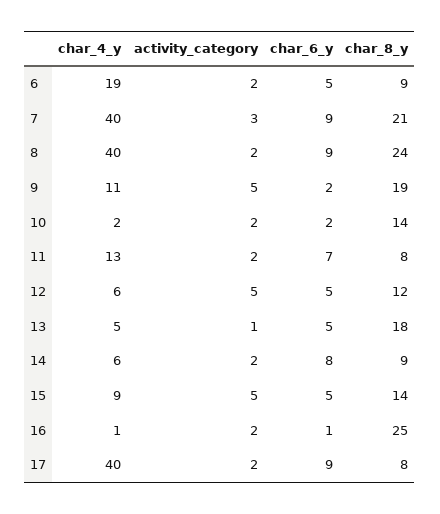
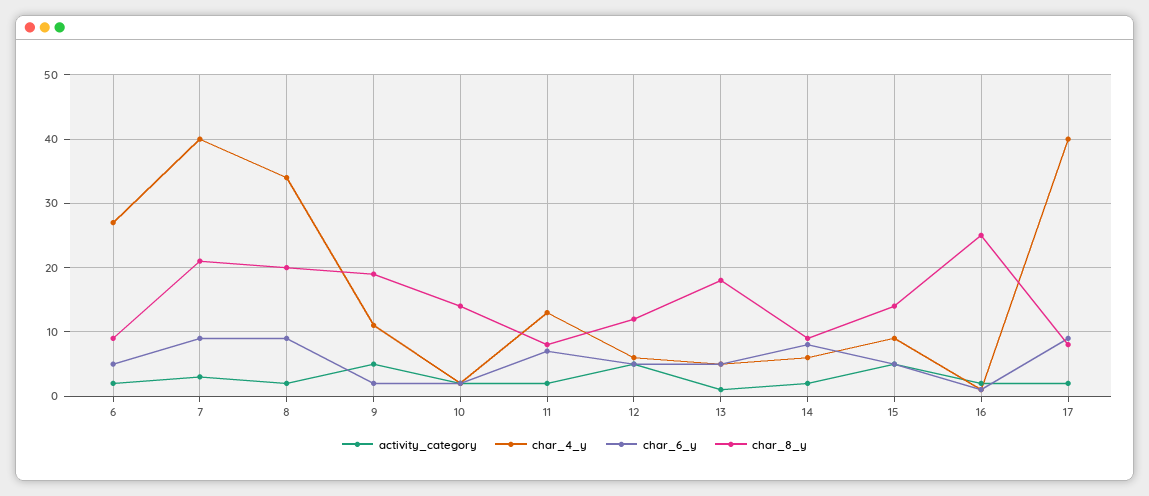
char_4_y, 6: 19 -> 27
char_4_y, 8: 40 -> 34
char_8_y, 8: 24 -> 20

